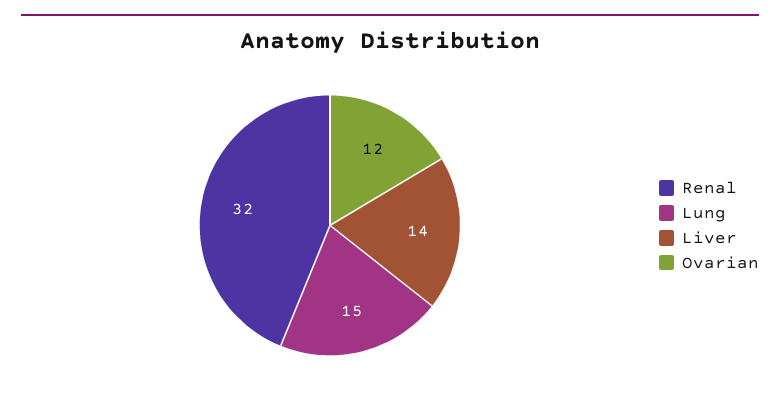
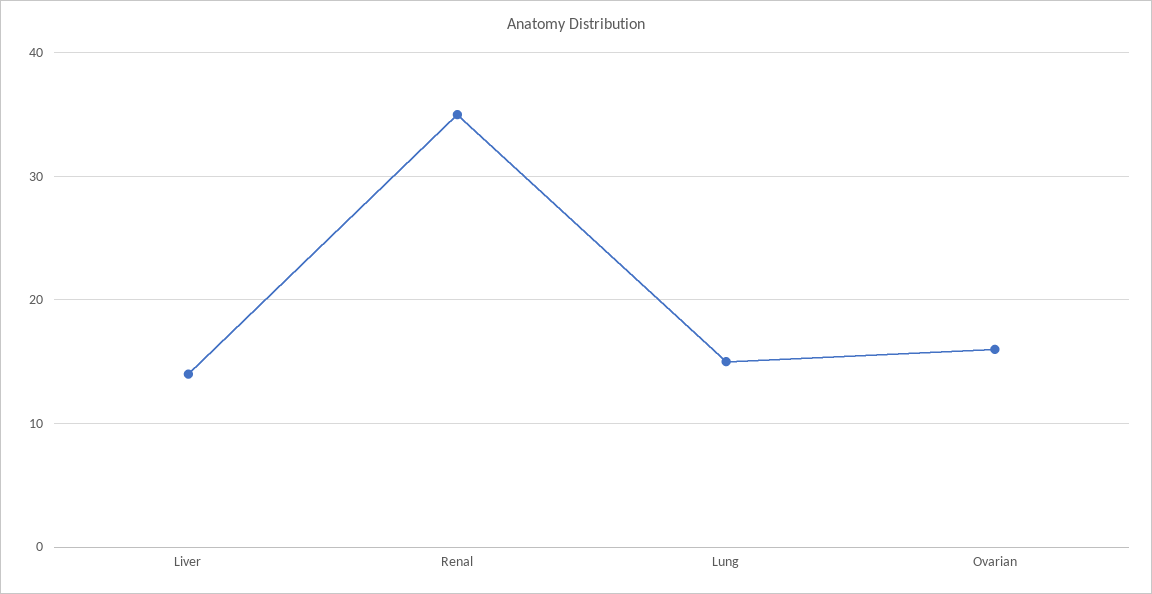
Renal: 32 -> 35
Ovarian: 12 -> 16

